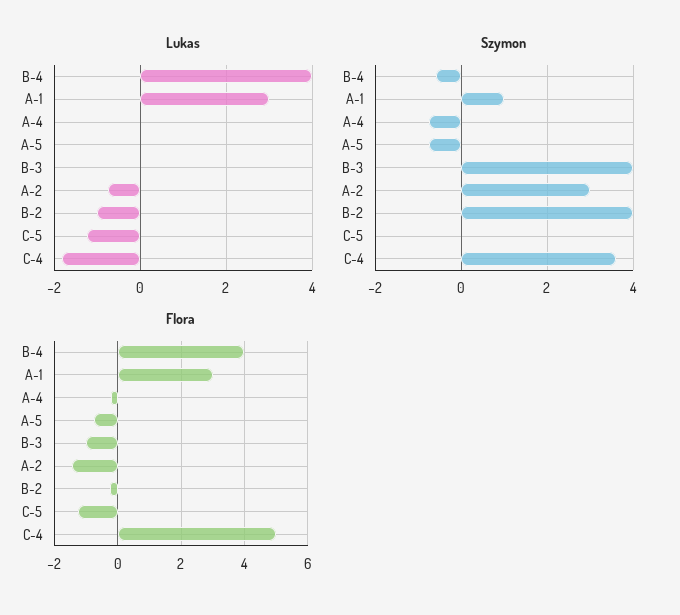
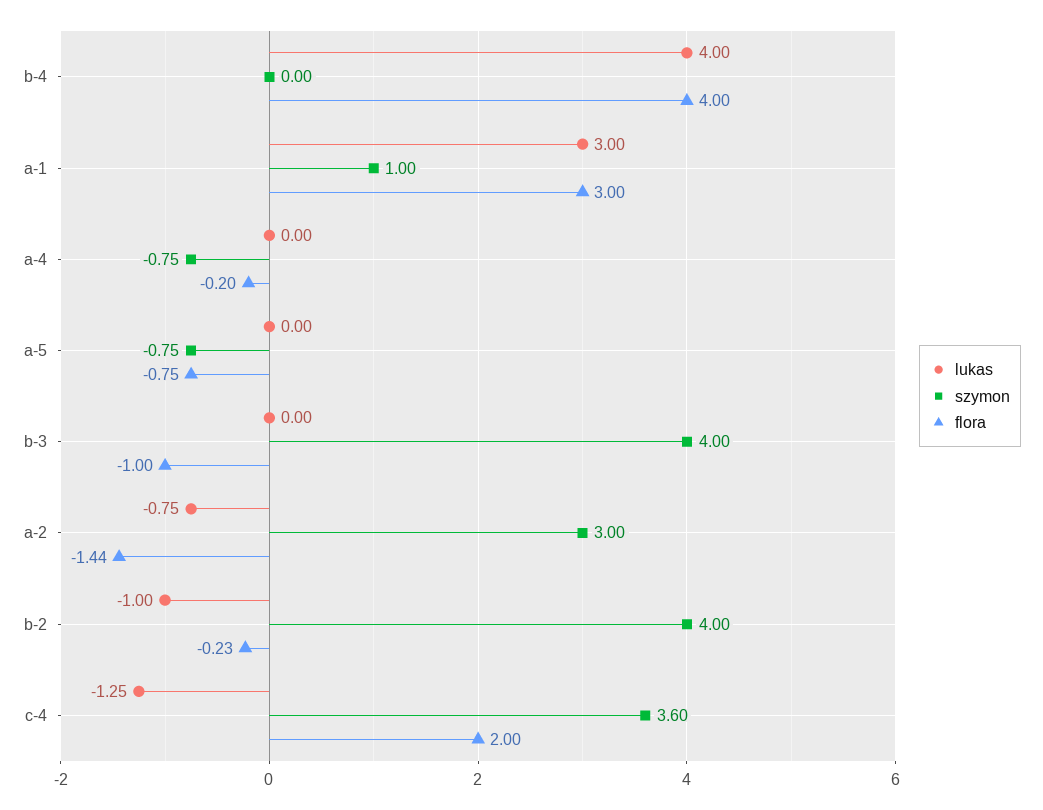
Lukas, C-5: -1.2 -> none
Lukas, C-4: -1.8 -> -1.25
Szymon, B-4: -0.6 -> 0
Szymon, C-5: 0 -> none
Flora, C-5: -1.2 -> none
Flora, C-4: 5 -> 2

